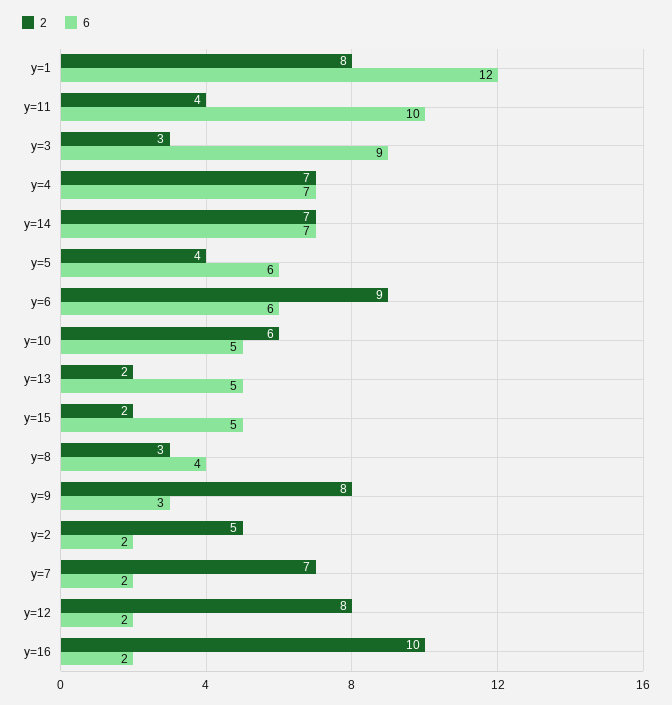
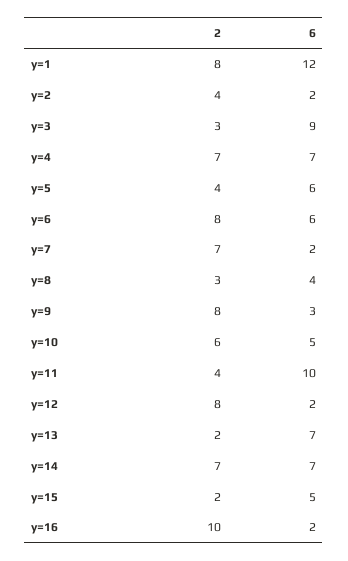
2, y=6: 9 -> 8
6, y=13: 5 -> 7
2, y=2: 5 -> 4

